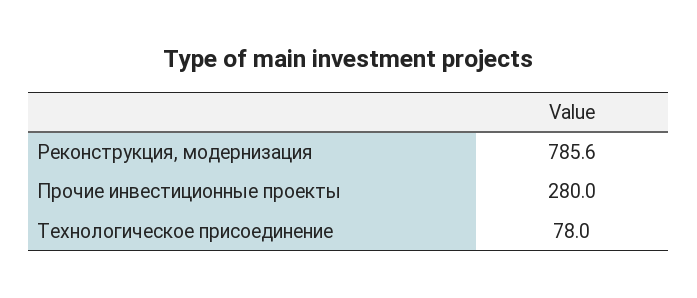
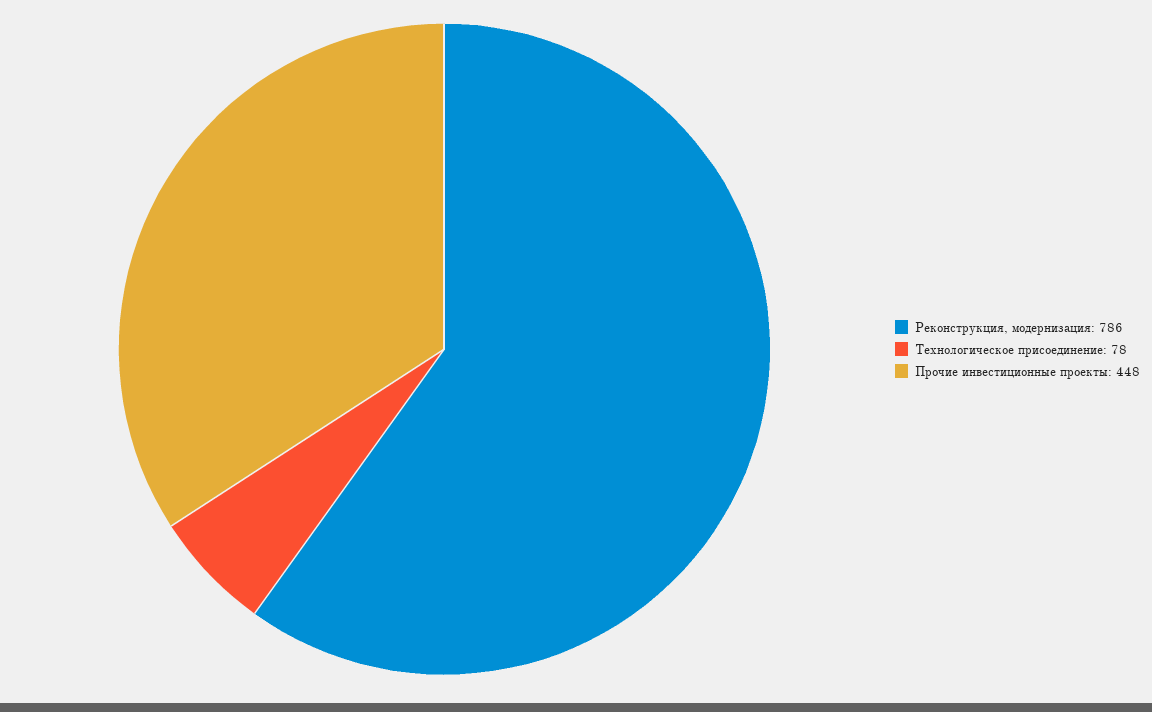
Прочие инвестиционные проекты: 280 -> 448

